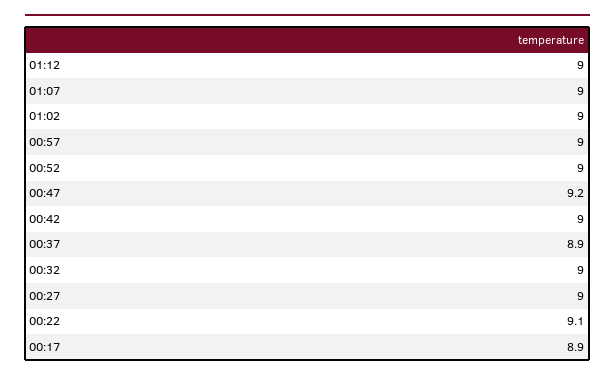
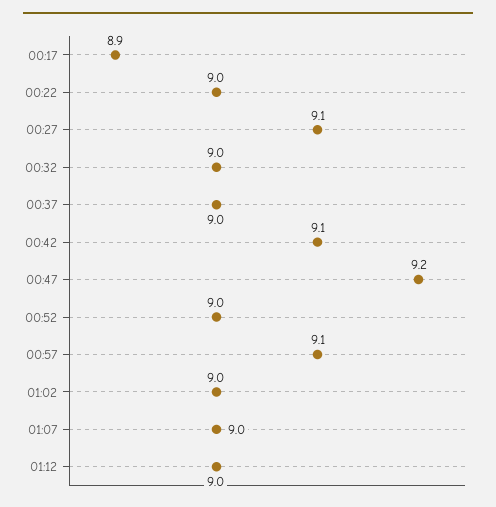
00:57: 9 -> 9.1
00:42: 9 -> 9.1
00:37: 8.9 -> 9
00:27: 9 -> 9.1
00:22: 9.1 -> 9

